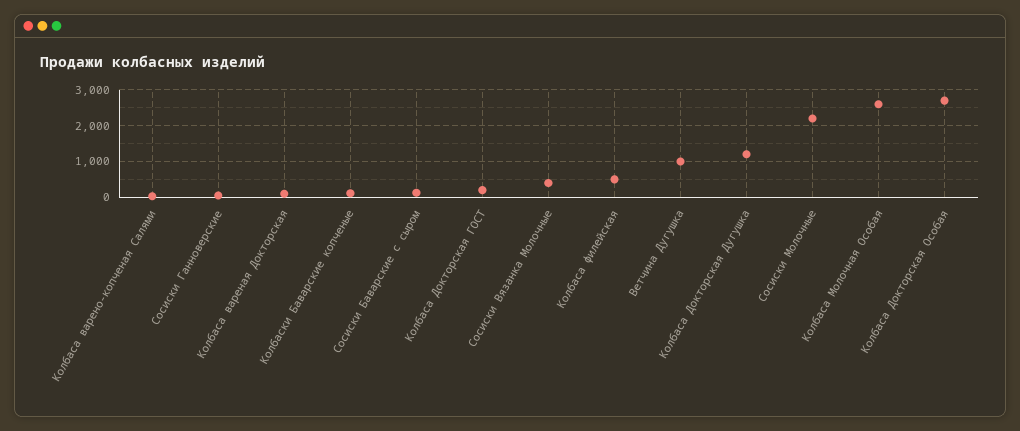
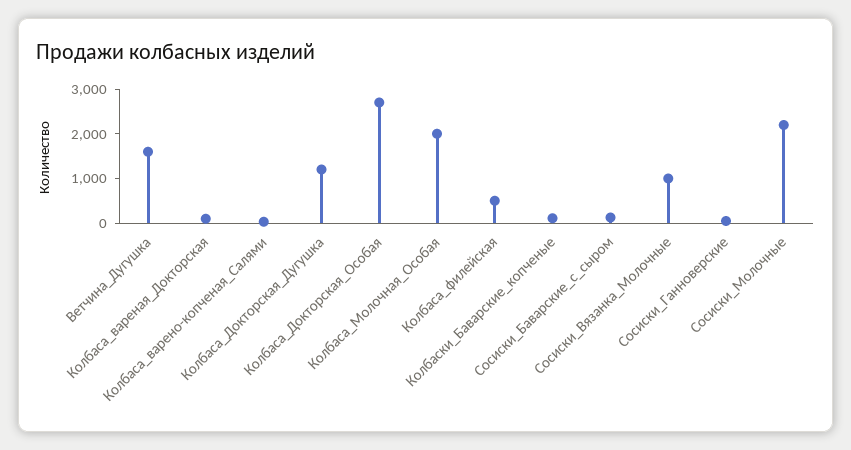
Колбаса Докторская ГОСТ: 200 -> none
Сосиски Вязанка Молочные: 400 -> 1000
Ветчина Дугушка: 1000 -> 1600
Колбаса Молочная Особая: 2600 -> 2000

